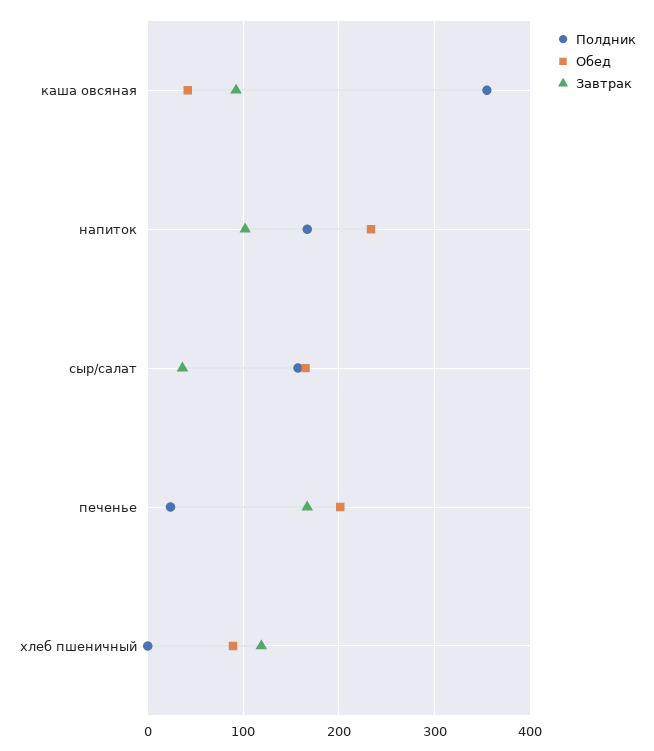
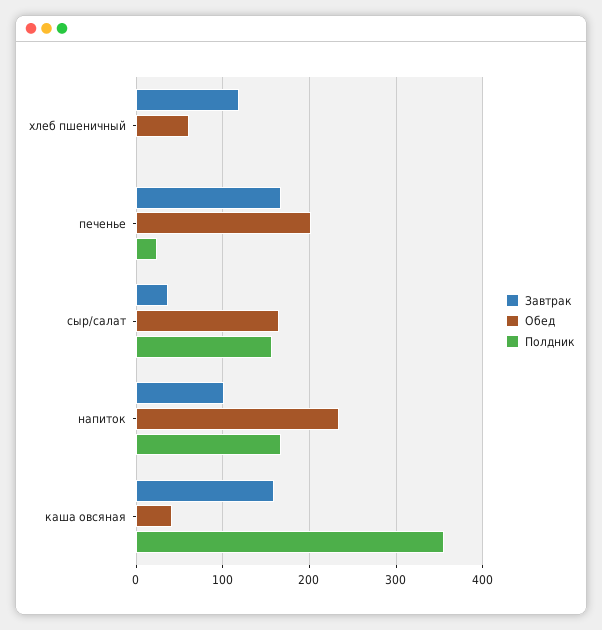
Завтрак, каша овсяная: 90 -> 160
Обед, хлеб пшеничный: 90 -> 60

